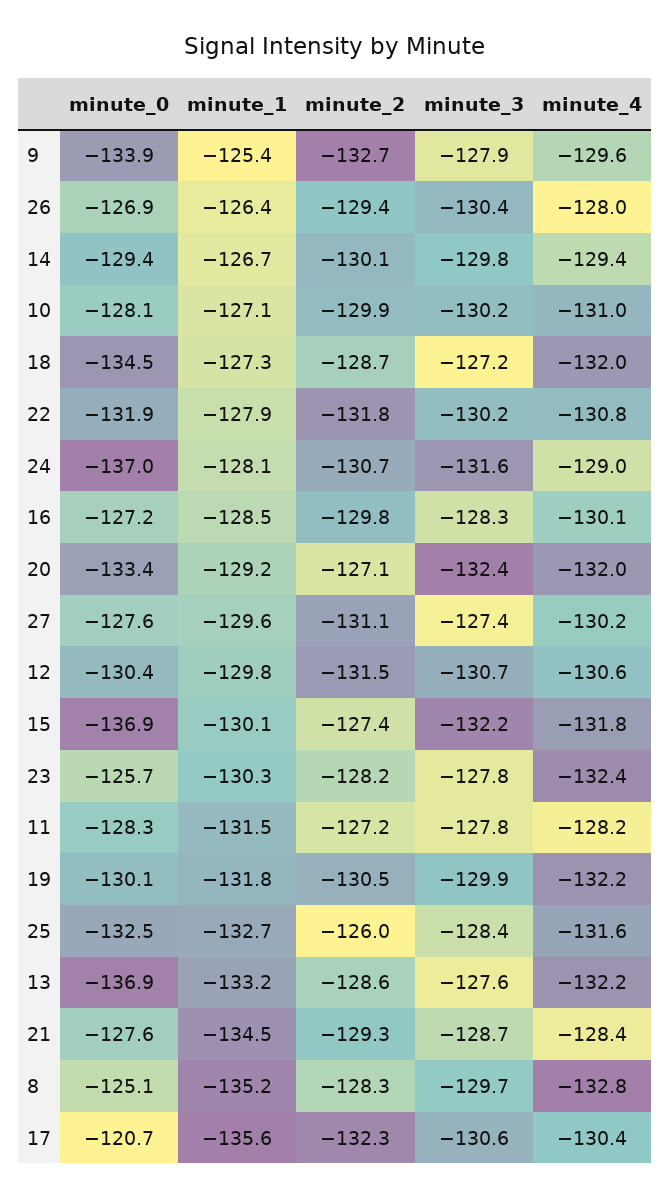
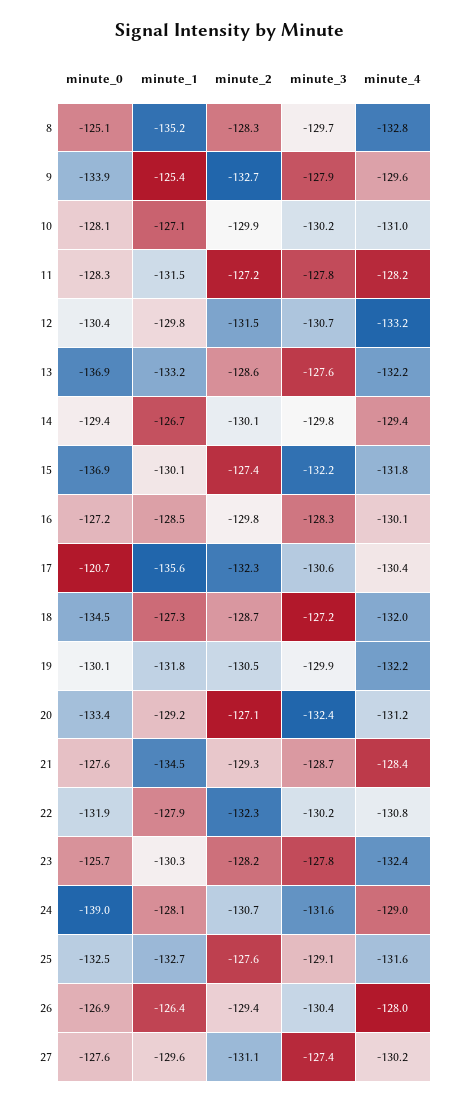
minute_2, 22: -131.8 -> -132.3
minute_0, 24: -137 -> -139
minute_4, 20: -132 -> -131.2
minute_4, 12: -130.6 -> -133.2
minute_2, 25: -126 -> -127.6
minute_3, 25: -128.4 -> -129.1

